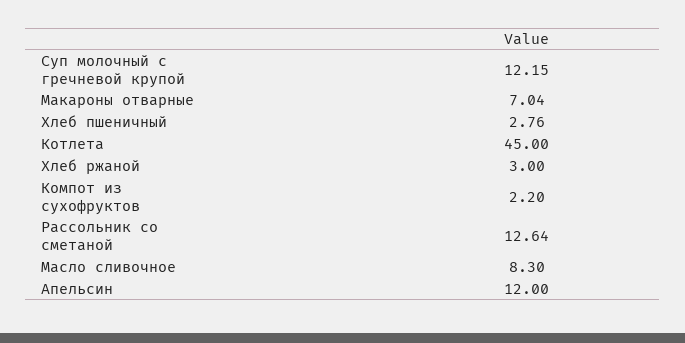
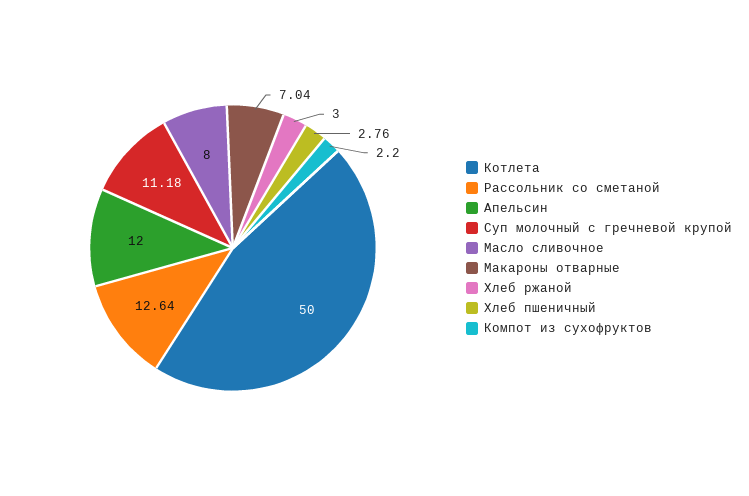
Суп молочный с гречневой крупой: 12.15 -> 11.18
Котлета: 45 -> 50
Масло сливочное: 8.3 -> 8

